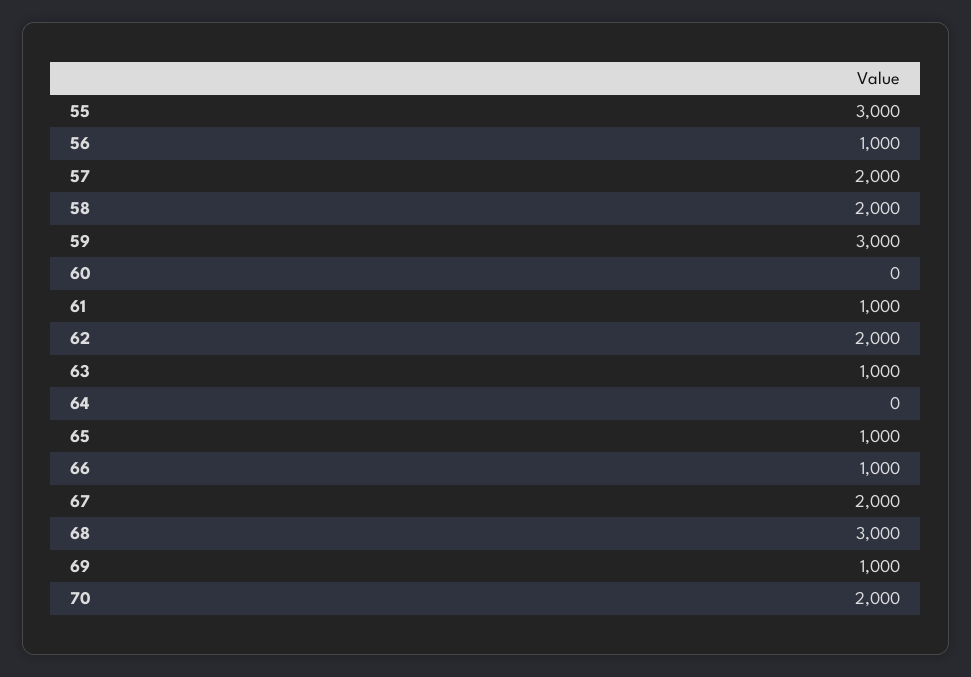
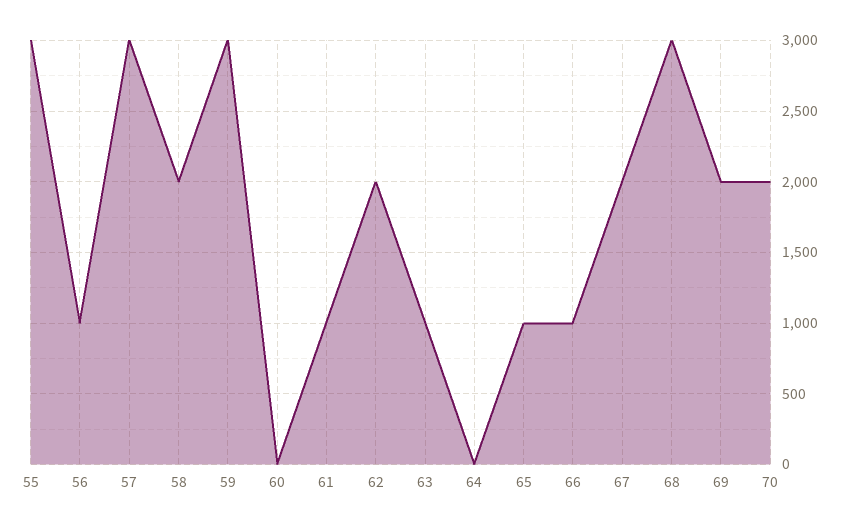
57: 2000 -> 3000
69: 1000 -> 2000

